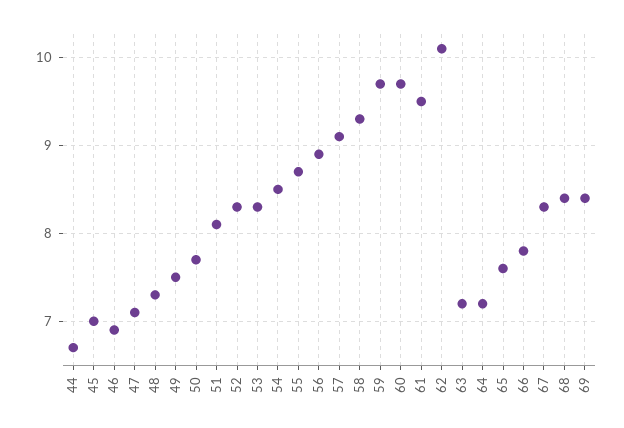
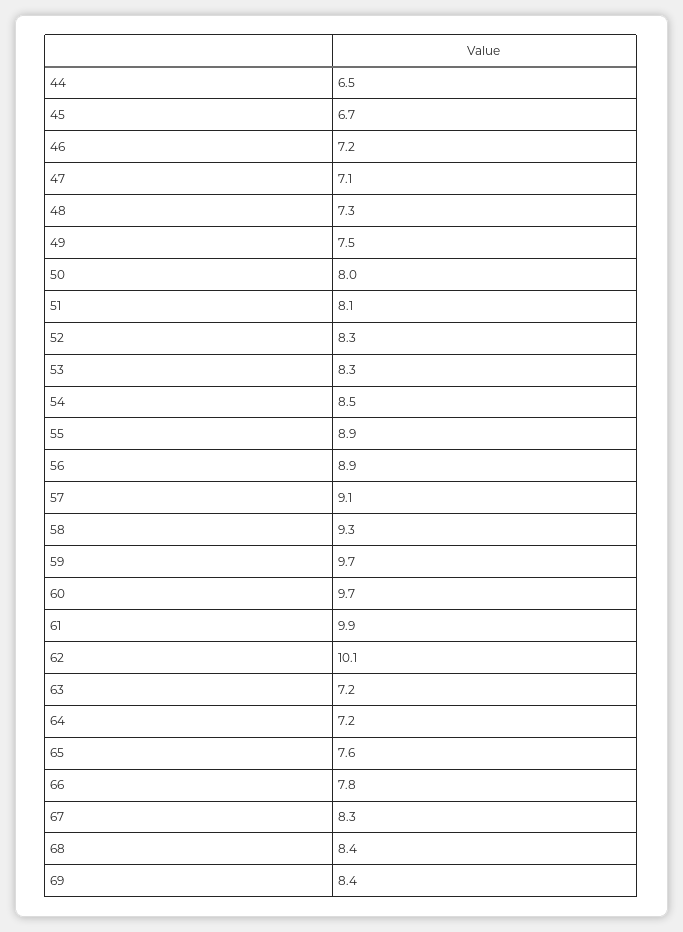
44: 6.7 -> 6.5
45: 7 -> 6.7
46: 6.9 -> 7.2
50: 7.7 -> 8
55: 8.7 -> 8.9
61: 9.5 -> 9.9

